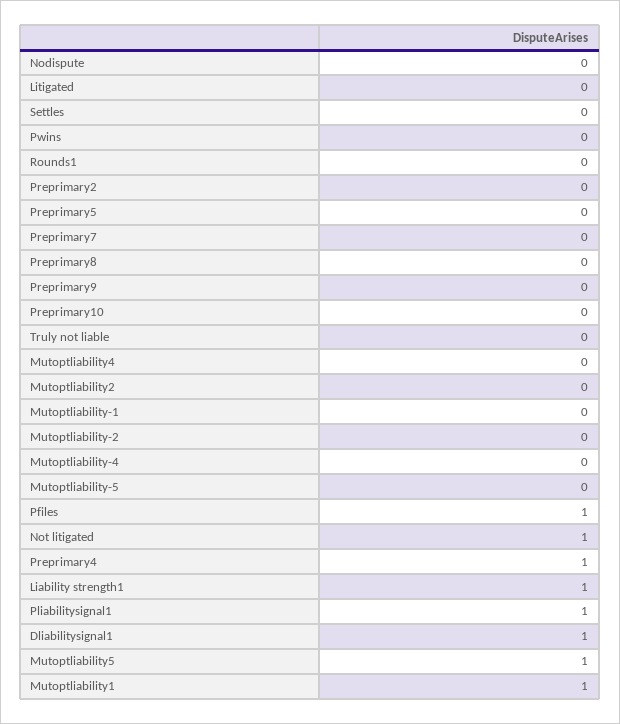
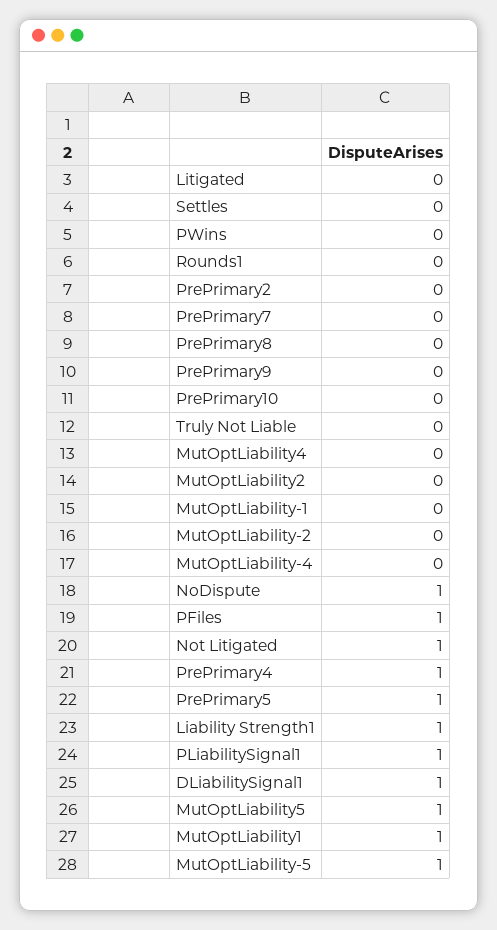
Nodispute: 0 -> 1
Preprimary5: 0 -> 1
Mutoptliability-5: 0 -> 1

